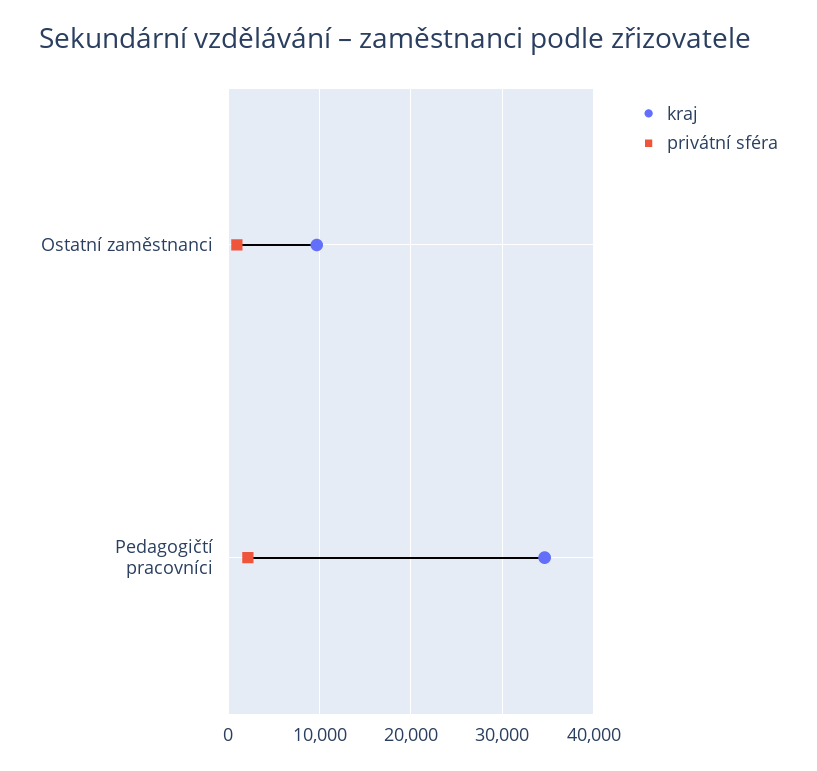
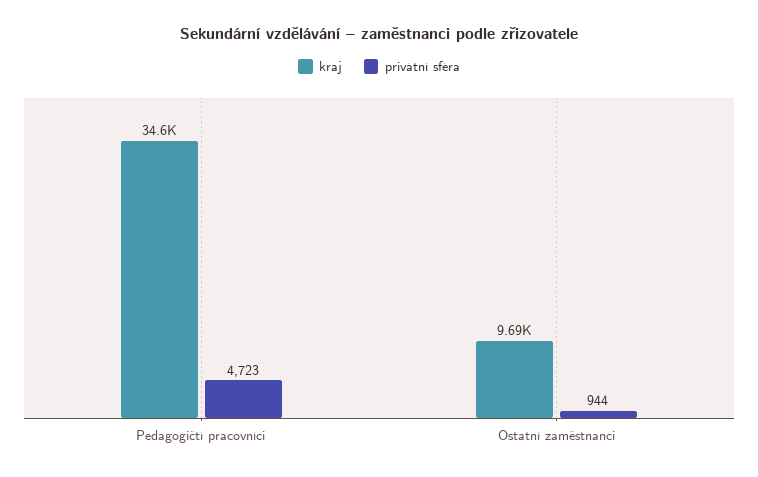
privátní sféra, Pedagogičtí pracovníci: 2000 -> 4723

